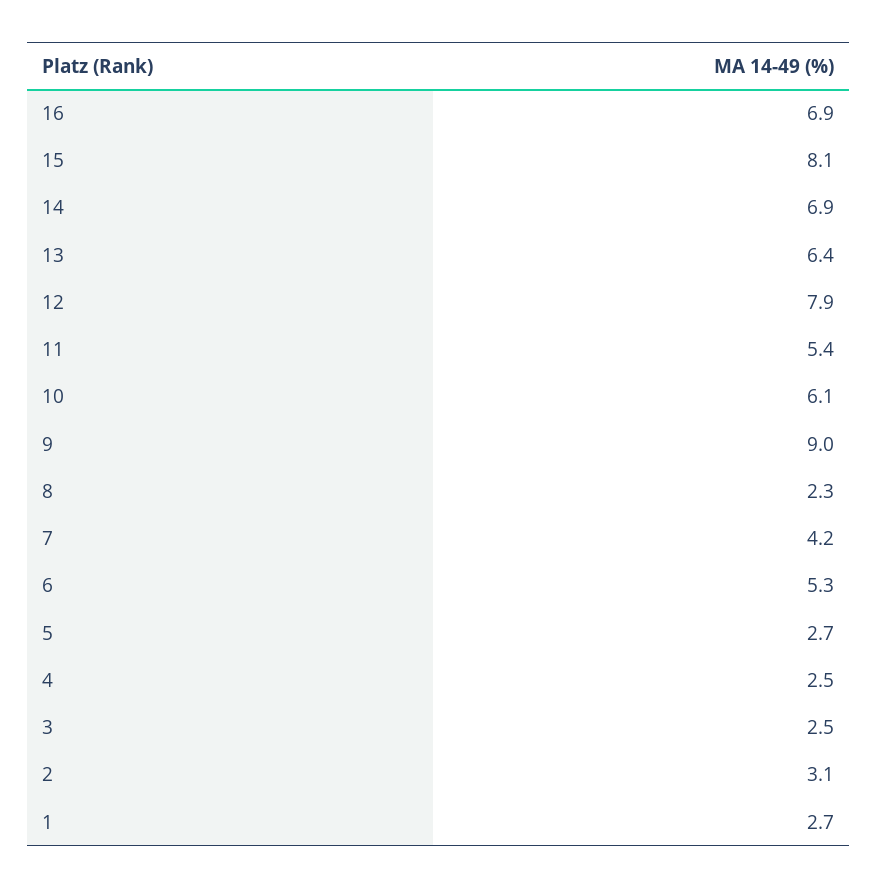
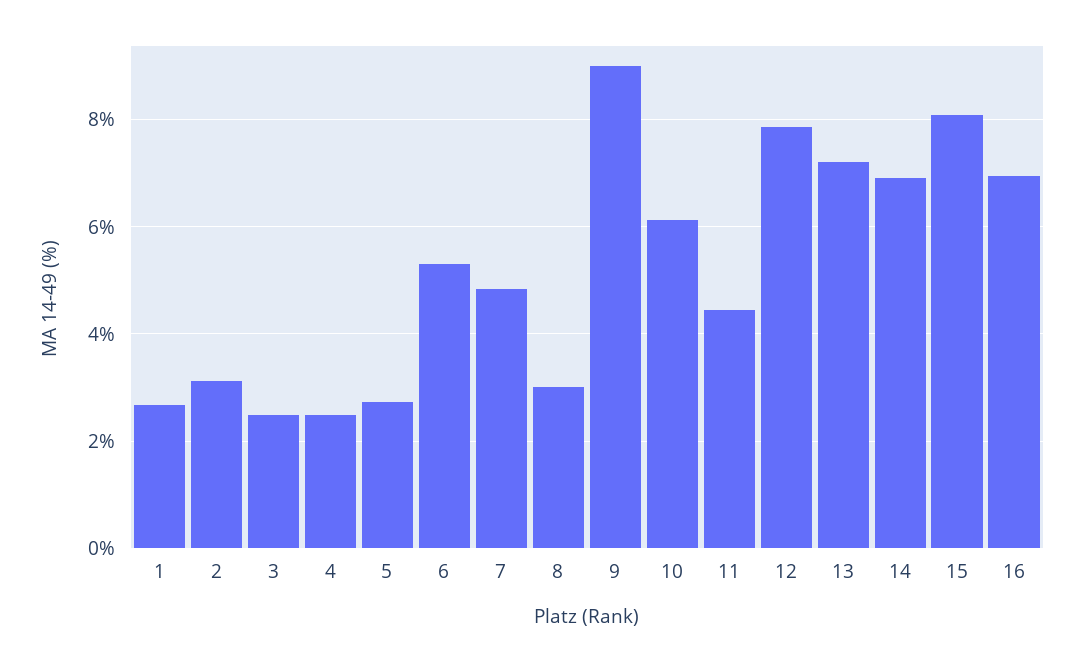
13: 6.4 -> 7.2
11: 5.4 -> 4.4
8: 2.3 -> 3
7: 4.2 -> 4.8

